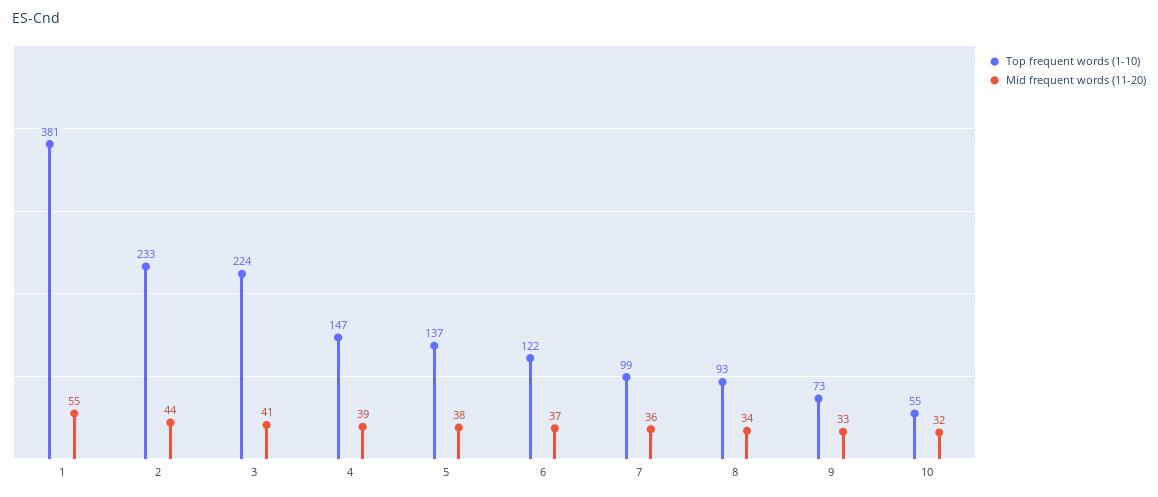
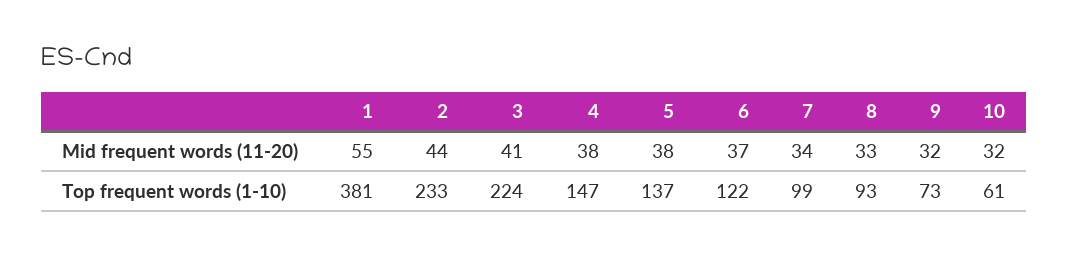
Mid frequent words (11-20), 4: 39 -> 38
Mid frequent words (11-20), 7: 36 -> 34
Mid frequent words (11-20), 8: 34 -> 33
Mid frequent words (11-20), 9: 33 -> 32
Top frequent words (1-10), 10: 55 -> 61

